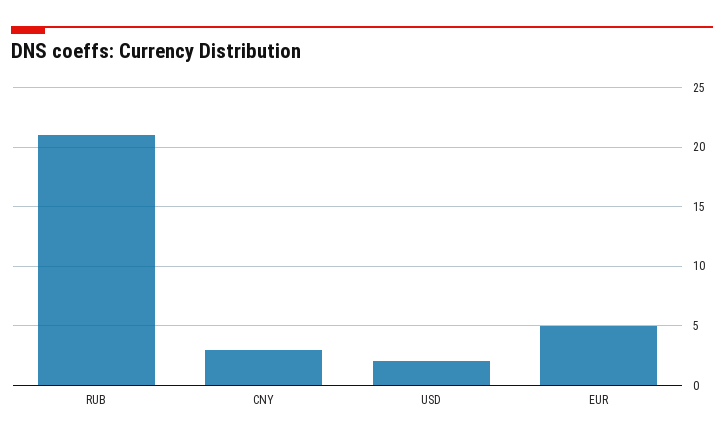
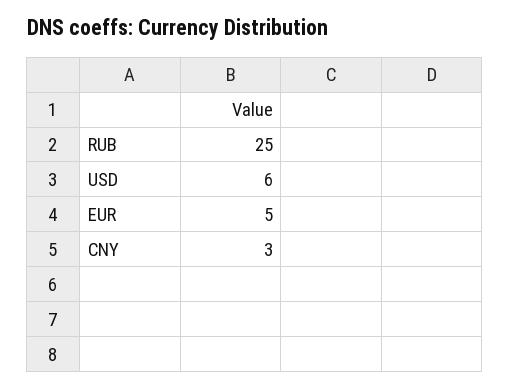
RUB: 21 -> 25
USD: 2 -> 6

